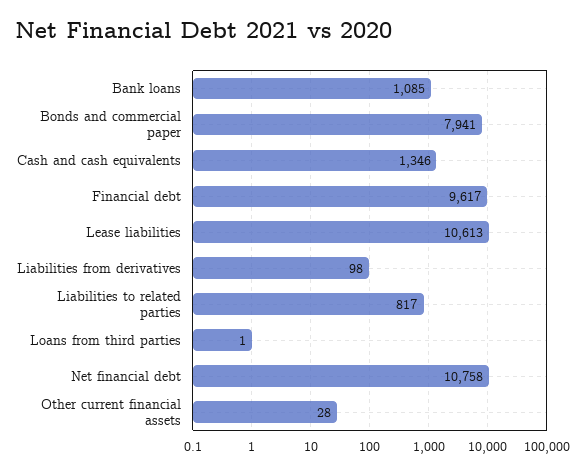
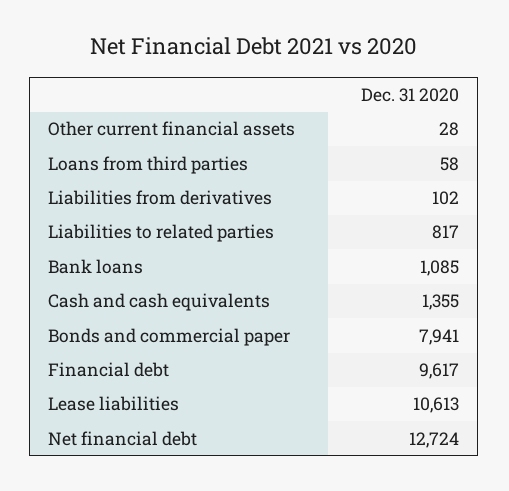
Cash and cash equivalents: 1346 -> 1355
Liabilities from derivatives: 98 -> 102
Loans from third parties: 1 -> 58
Net financial debt: 10758 -> 12724

